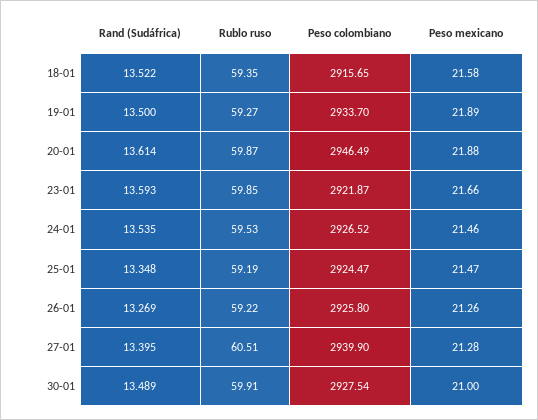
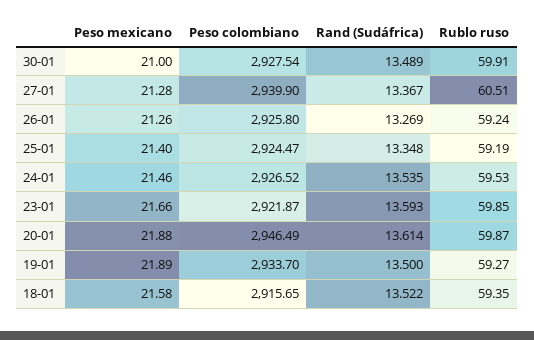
Peso mexicano, 25-01: 21.47 -> 21.4
Rublo ruso, 26-01: 59.22 -> 59.24
Rand (Sudáfrica), 27-01: 13.395 -> 13.367

